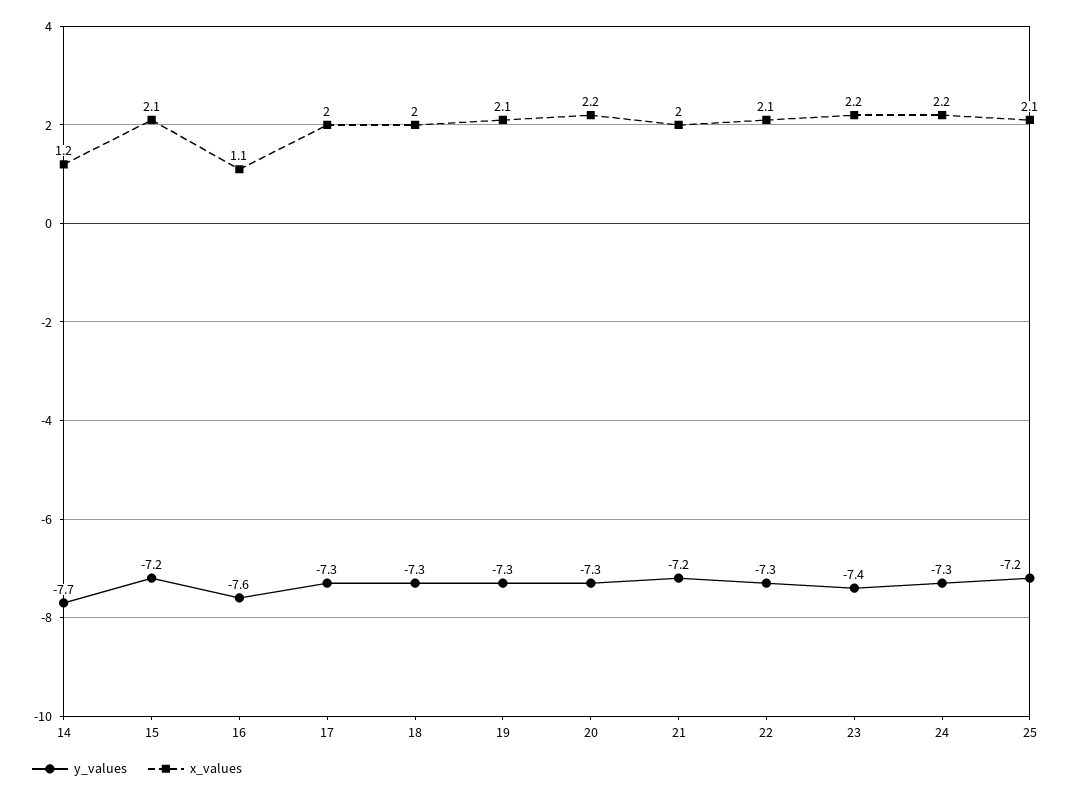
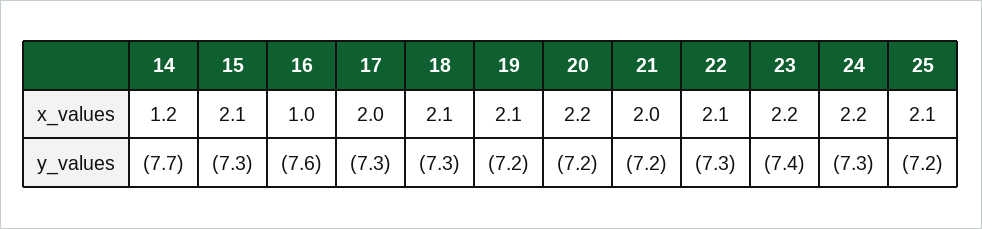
y_values, 15: -7.2 -> -7.3
x_values, 16: 1.1 -> 1
x_values, 18: 2 -> 2.1
y_values, 19: -7.3 -> -7.2
y_values, 20: -7.3 -> -7.2

